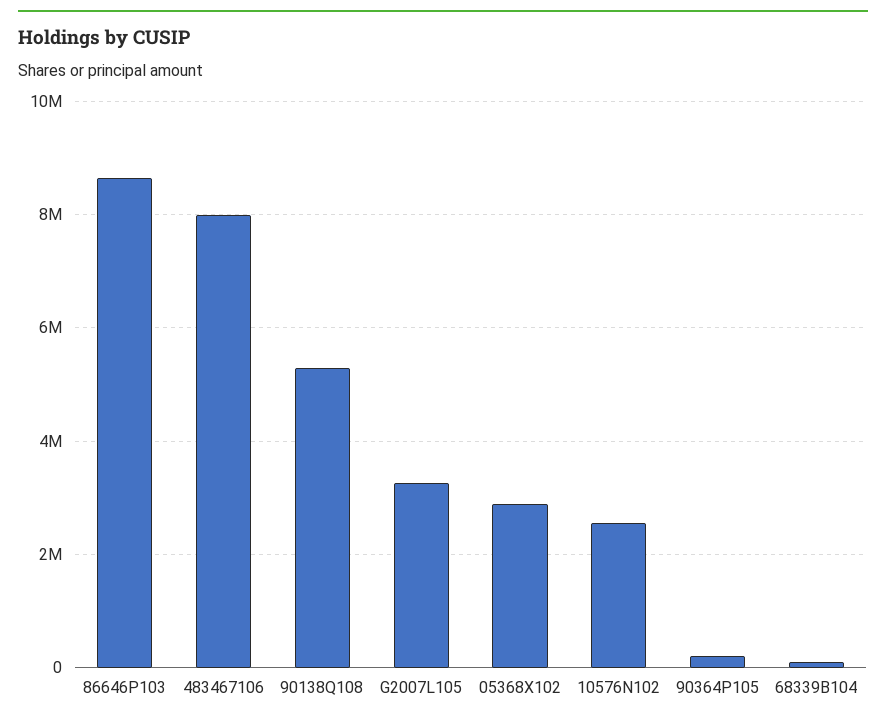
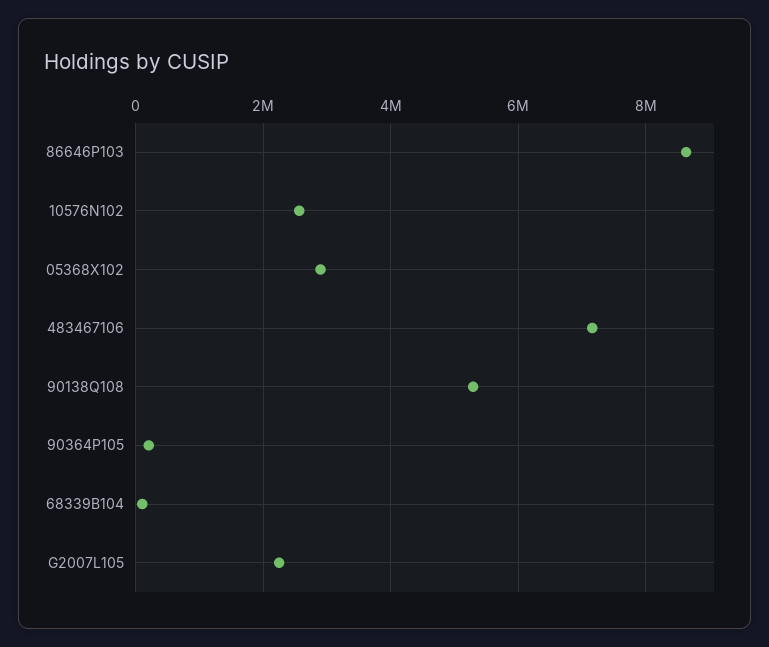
483467106: 8000000 -> 7200000
G2007L105: 3200000 -> 2200000

